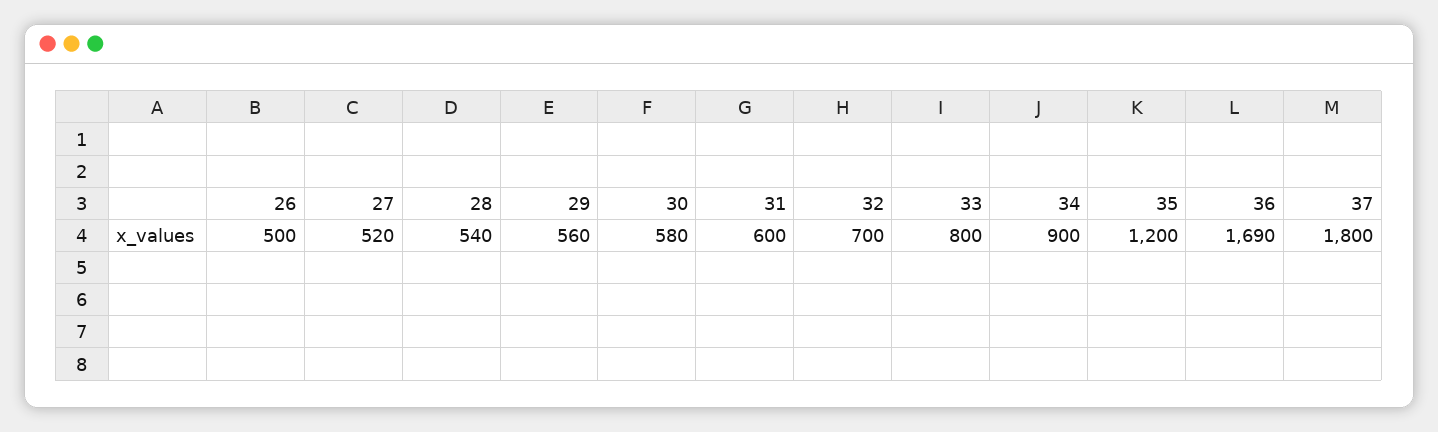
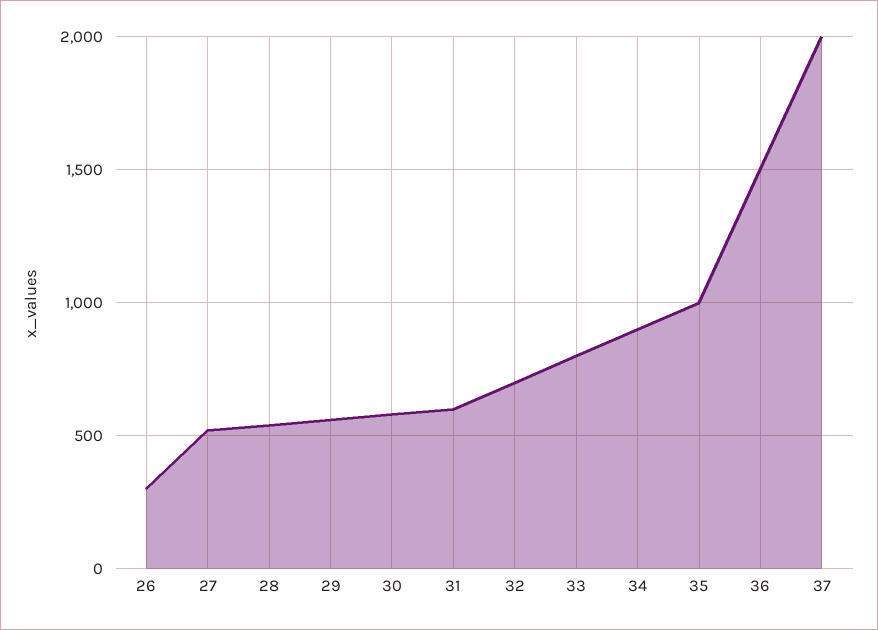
26: 500 -> 300
35: 1200 -> 1000
36: 1690 -> 1500
37: 1800 -> 2000

